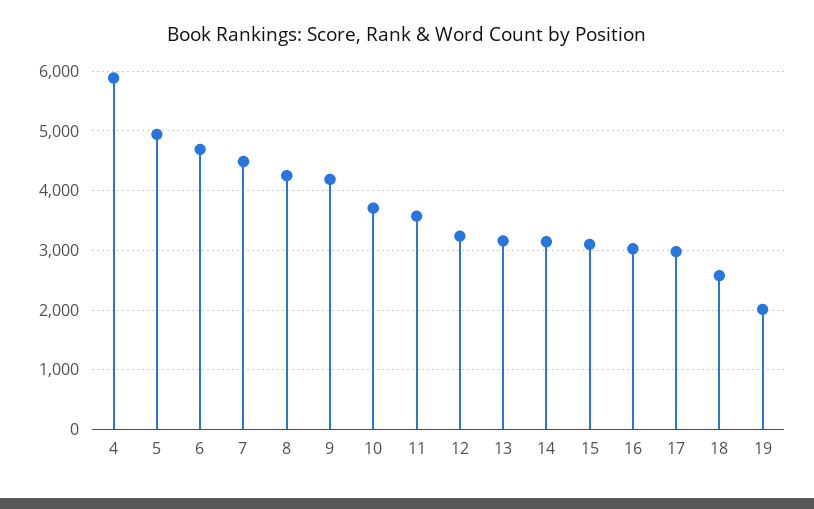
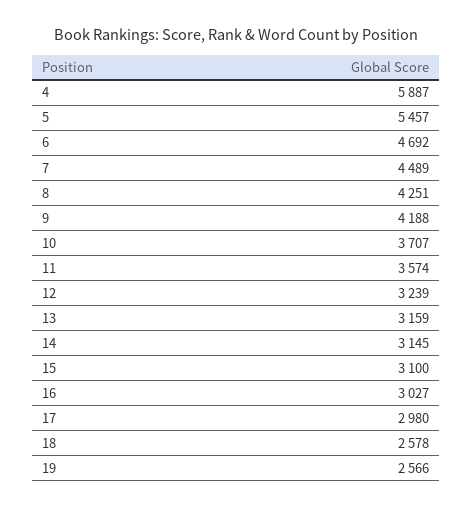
5: 5000 -> 5457
19: 2000 -> 2566

